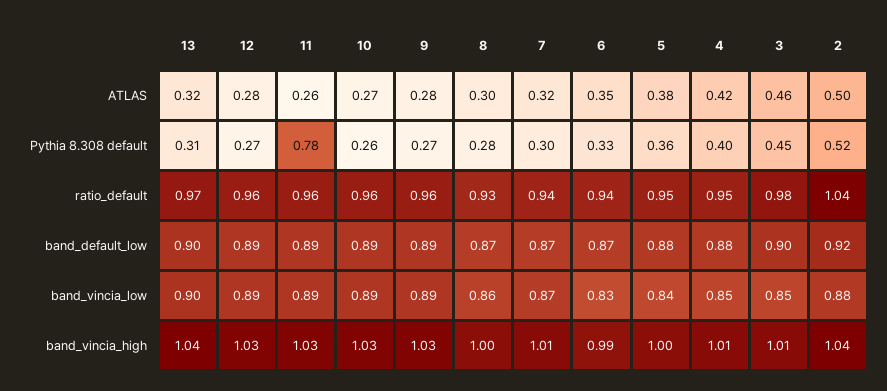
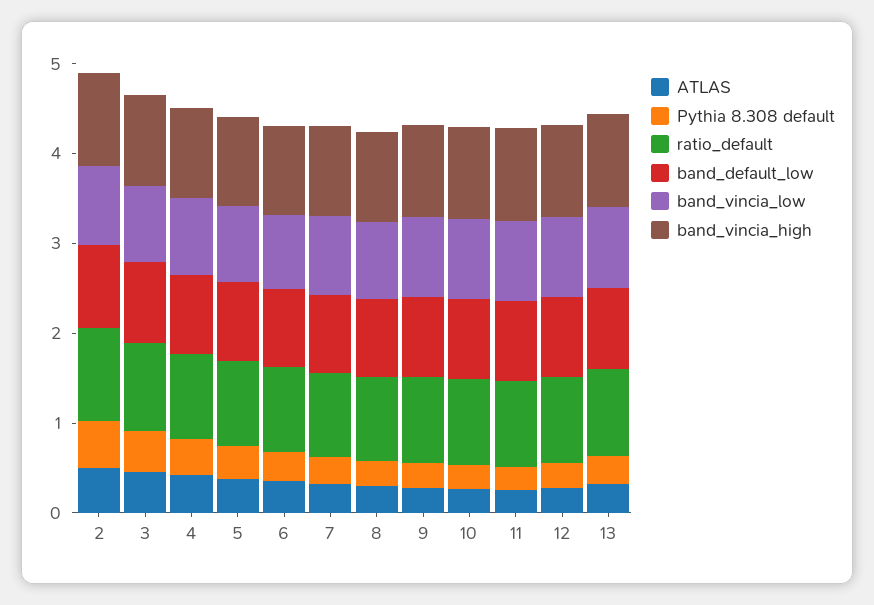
Pythia 8.308 default, 11: 0.78 -> 0.2

